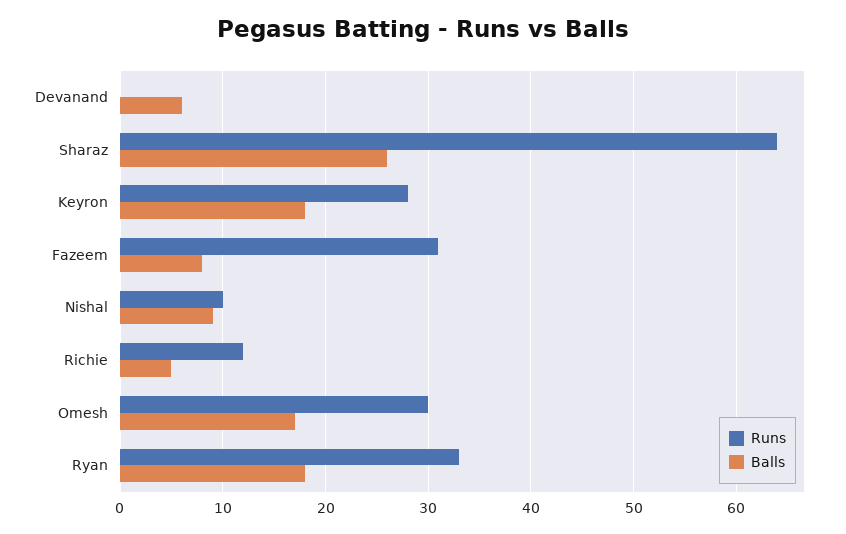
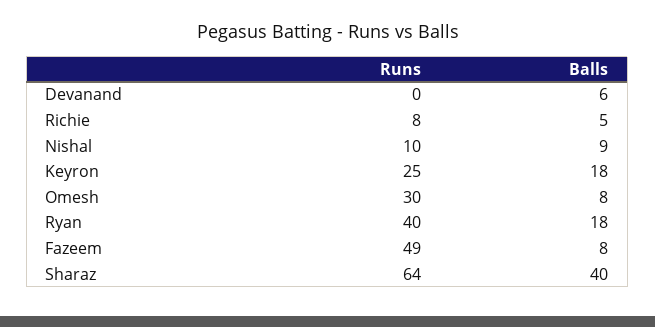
Balls, Sharaz: 26 -> 40
Runs, Keyron: 28 -> 25
Runs, Fazeem: 31 -> 49
Runs, Richie: 12 -> 8
Balls, Omesh: 17 -> 8
Runs, Ryan: 33 -> 40

